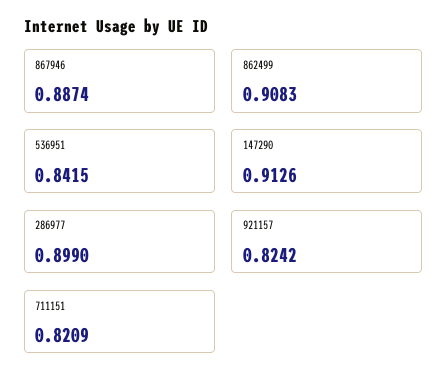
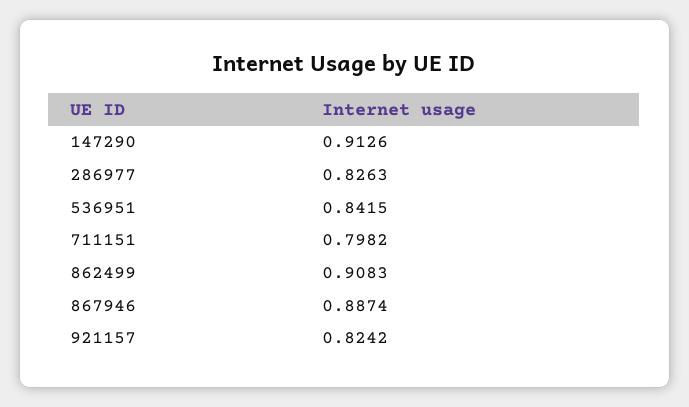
286977: 0.899 -> 0.8263
711151: 0.8209 -> 0.7982

